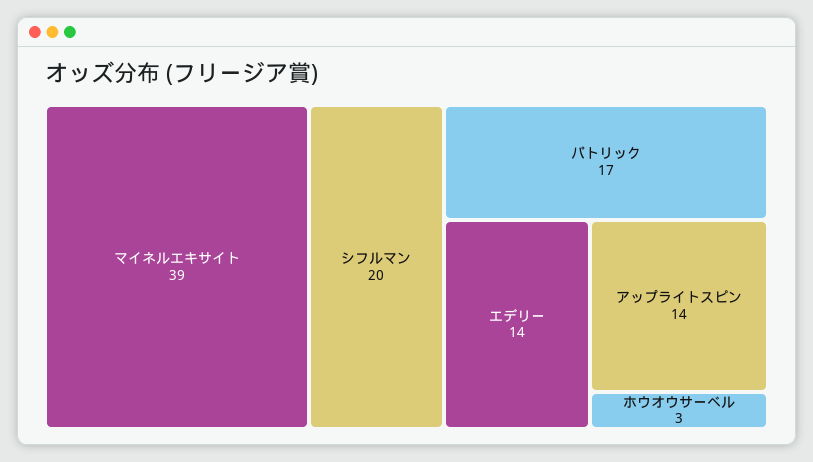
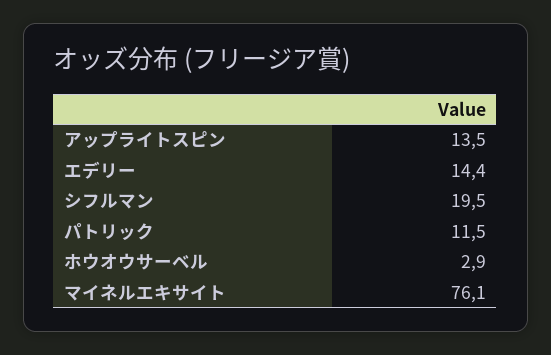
マイネルエキサイト: 39 -> 76.1
パトリック: 17 -> 11.5

